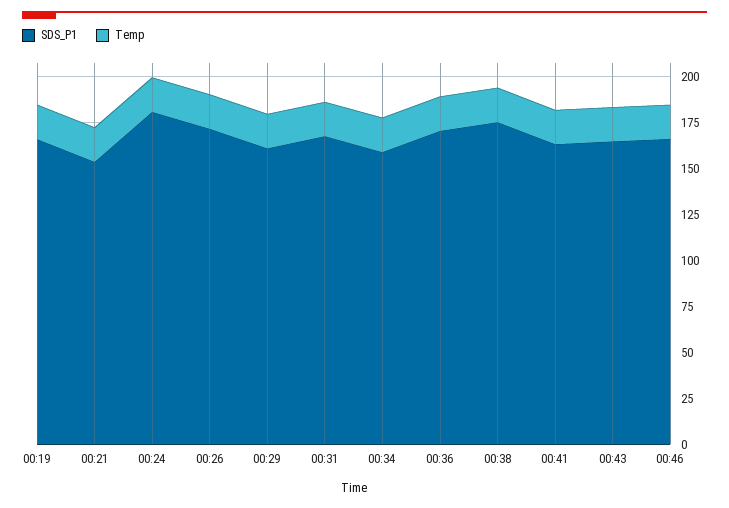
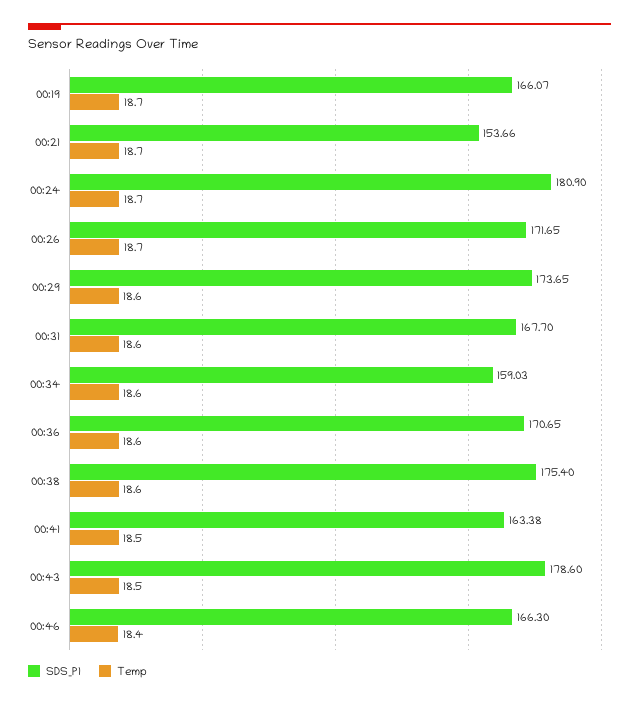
SDS_P1, 00:29: 160 -> 173.65
SDS_P1, 00:43: 165 -> 178.6

